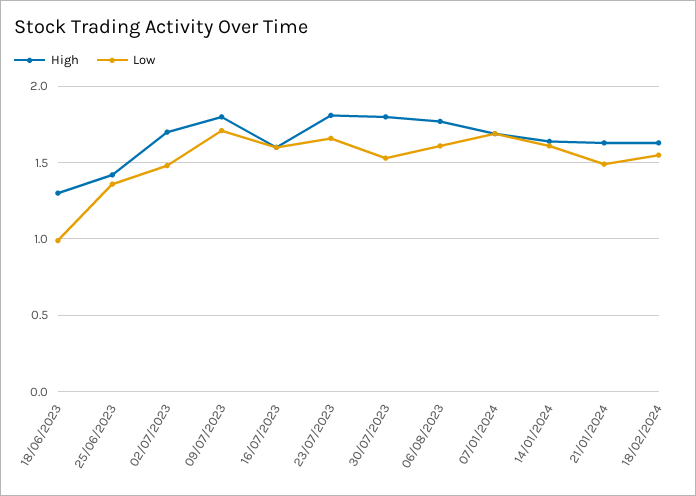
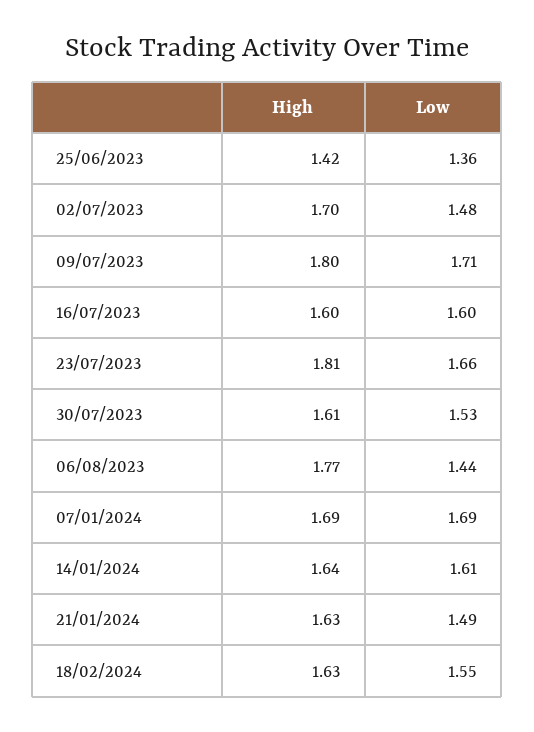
High, 18/06/2023: 1.3 -> none
Low, 18/06/2023: 1 -> none
High, 30/07/2023: 1.8 -> 1.61
Low, 06/08/2023: 1.6 -> 1.44

